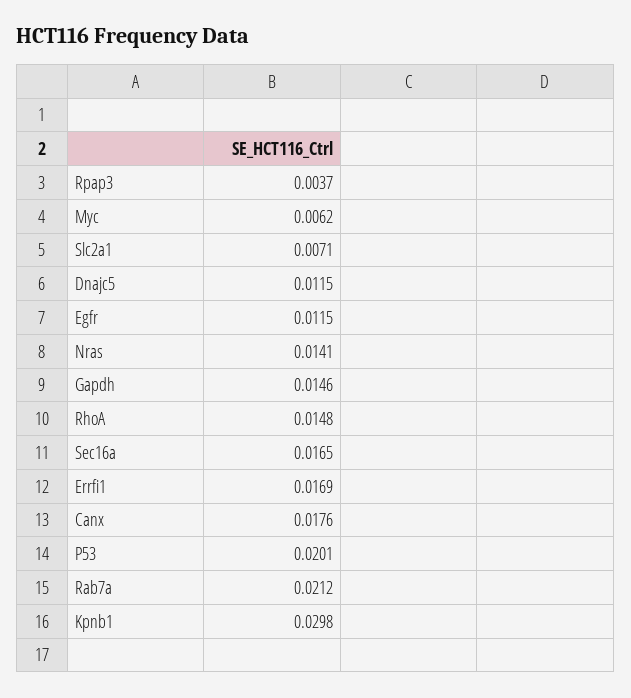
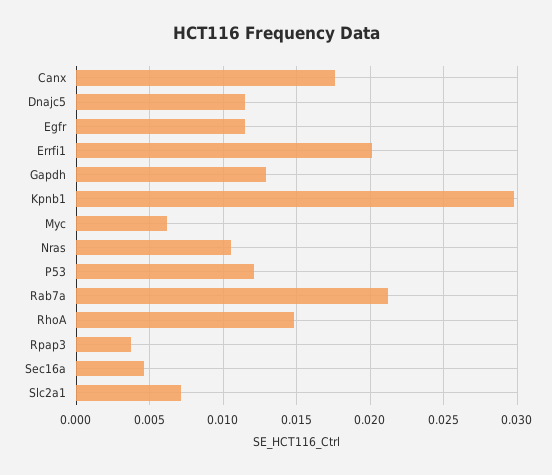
Nras: 0.0141 -> 0.0105
Gapdh: 0.0146 -> 0.013
Sec16a: 0.0165 -> 0.0045
Errfi1: 0.0169 -> 0.02
P53: 0.0201 -> 0.012

